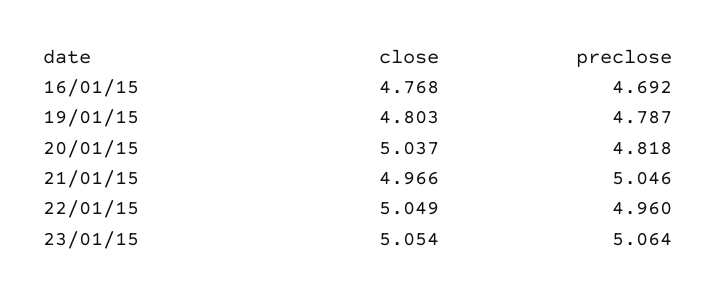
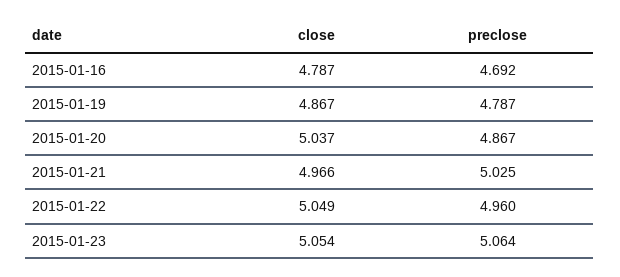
close, 16/01/15: 4.768 -> 4.787
close, 19/01/15: 4.803 -> 4.867
preclose, 20/01/15: 4.818 -> 4.867
preclose, 21/01/15: 5.046 -> 5.025

